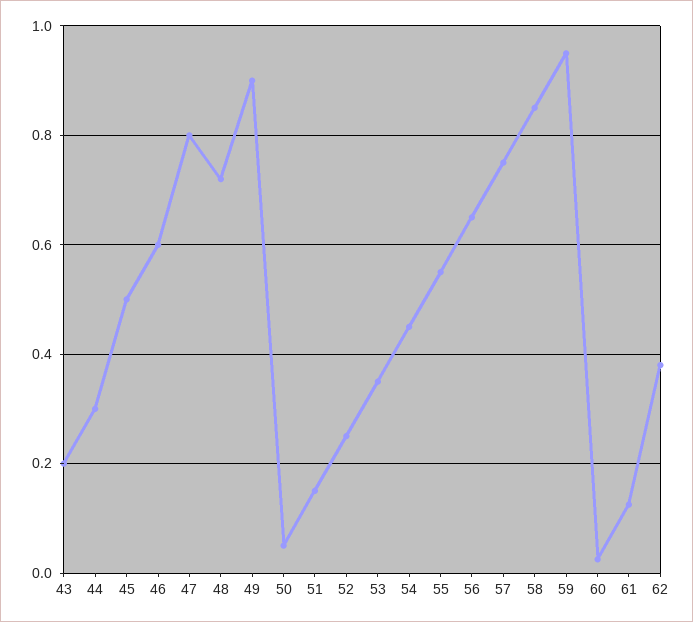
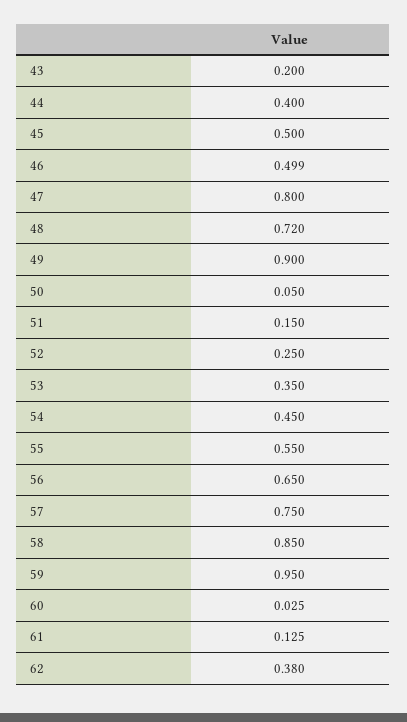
44: 0.3 -> 0.4
46: 0.6 -> 0.499

